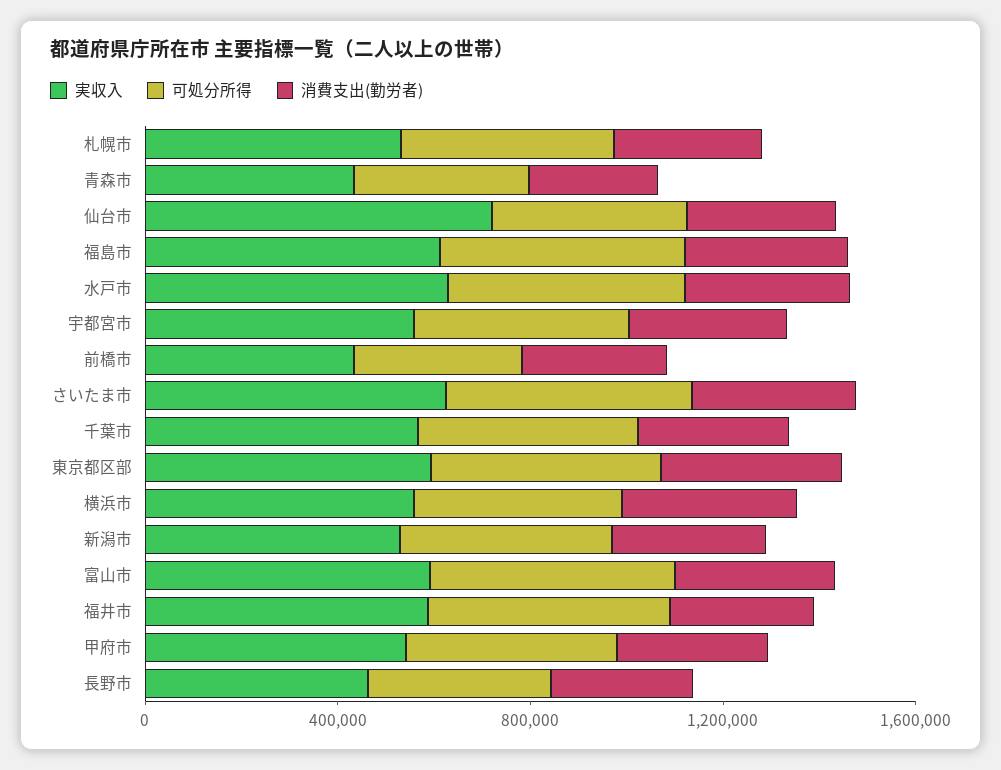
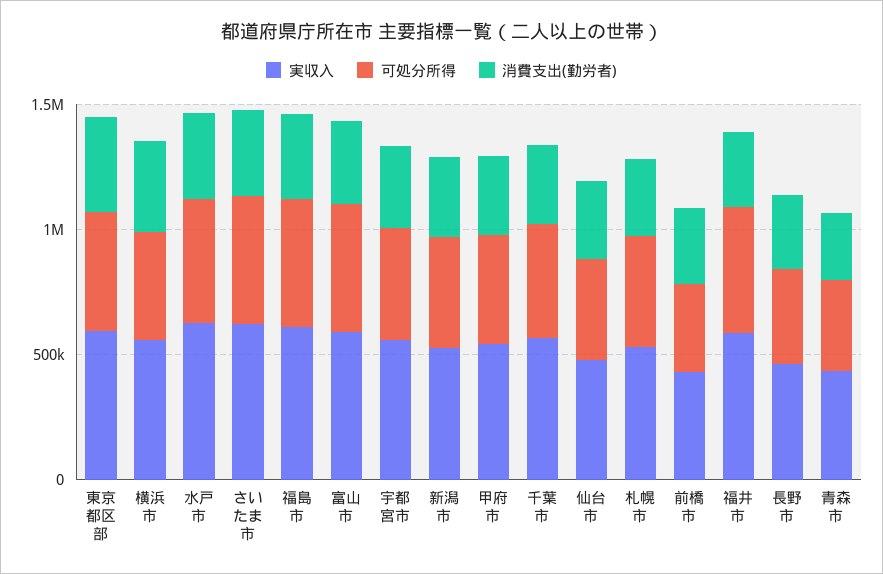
実収入, 仙台市: 700000 -> 500000

